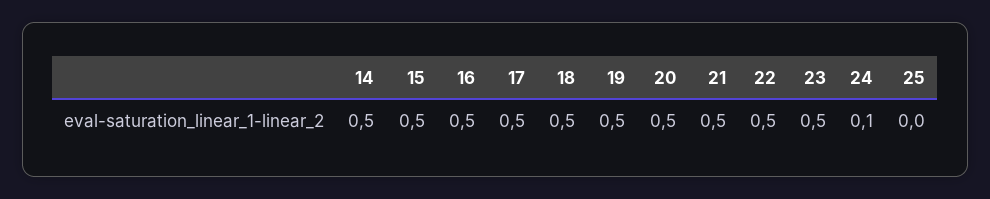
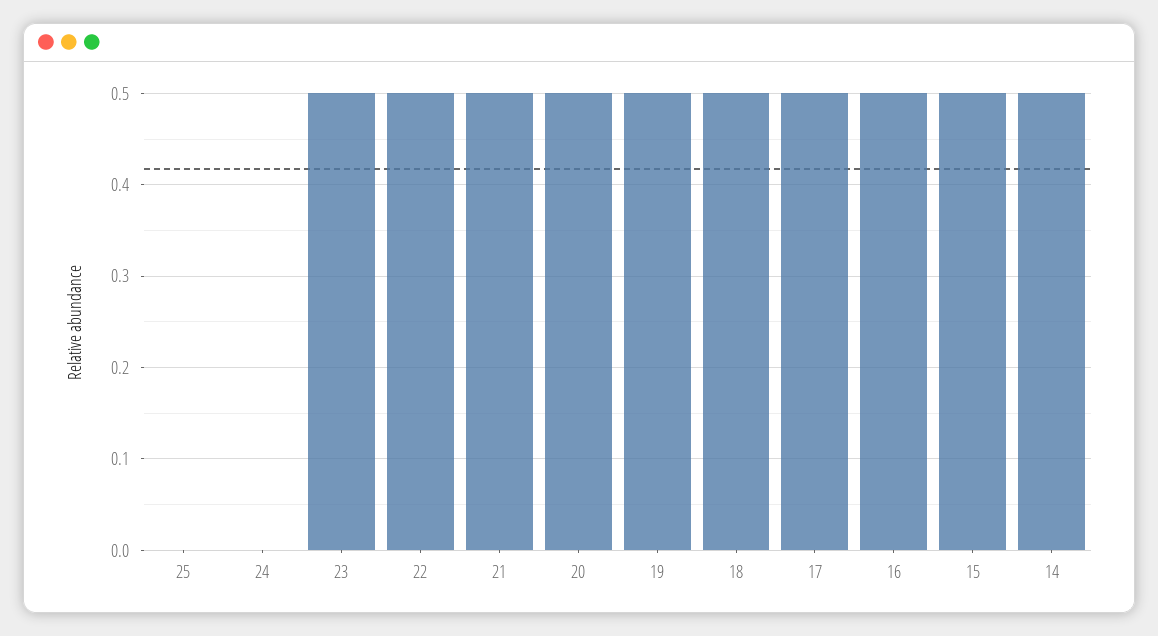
24: 0.1 -> 0

